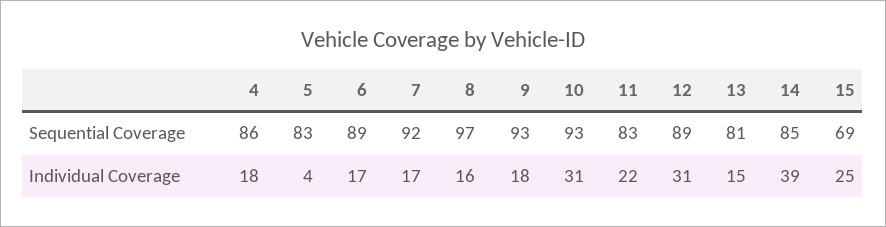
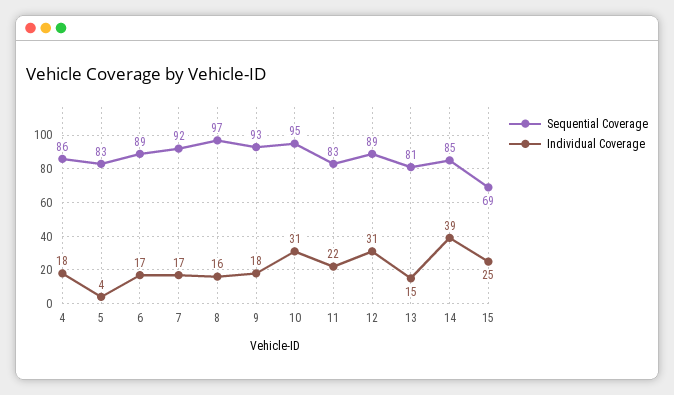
Sequential Coverage, 10: 93 -> 95

